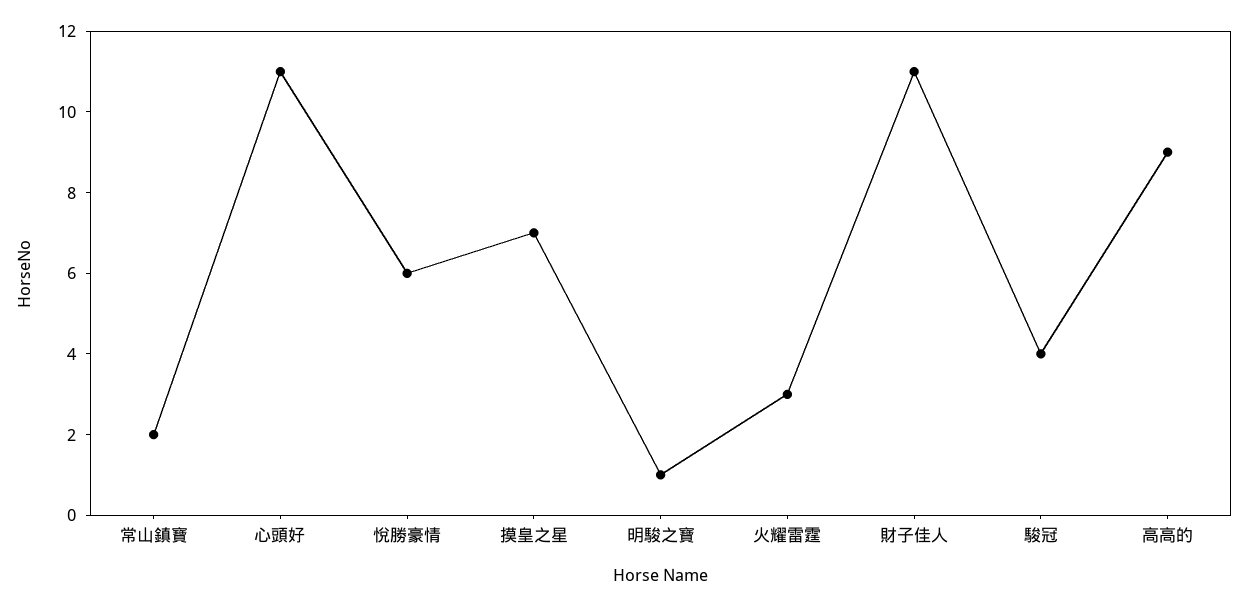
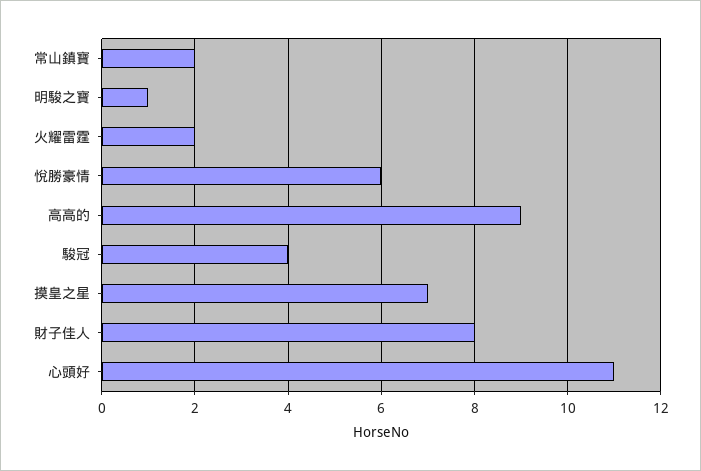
火耀雷霆: 3 -> 2
財子佳人: 11 -> 8

